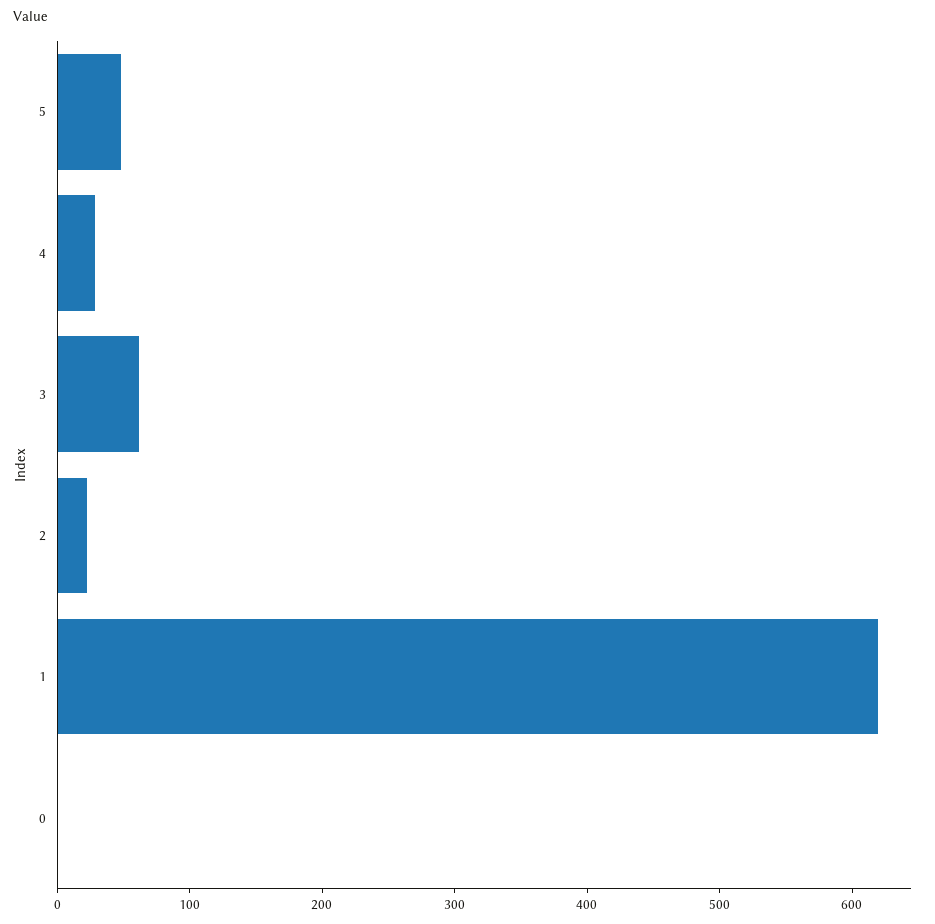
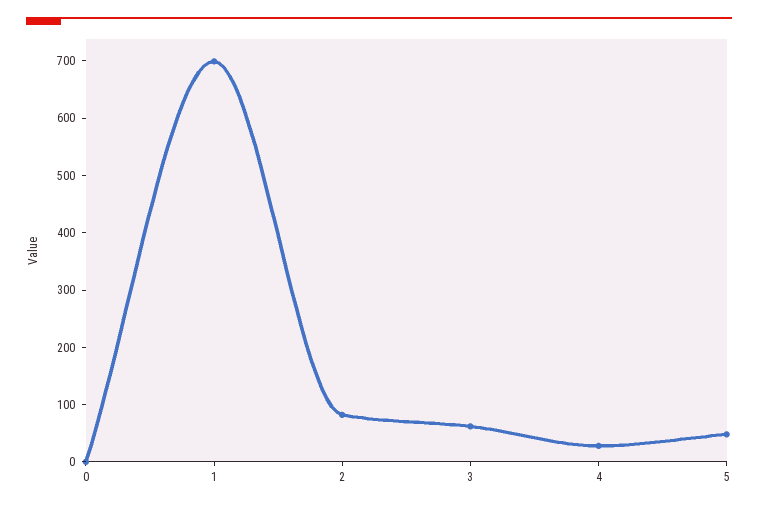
2: 20 -> 80
1: 620 -> 700

